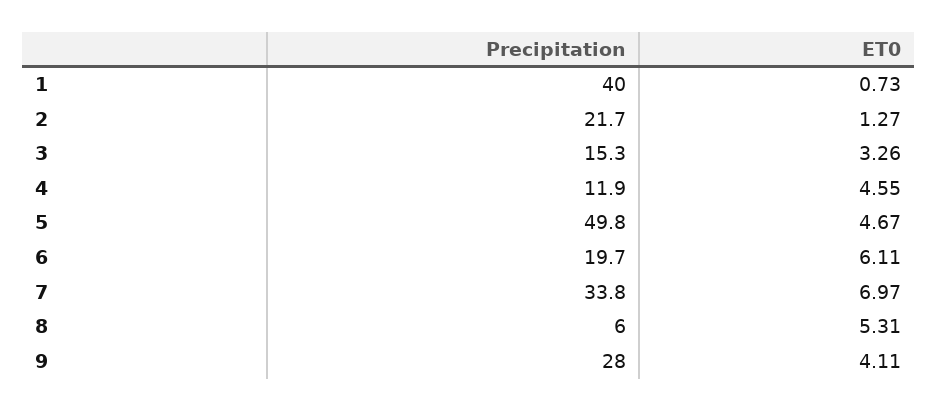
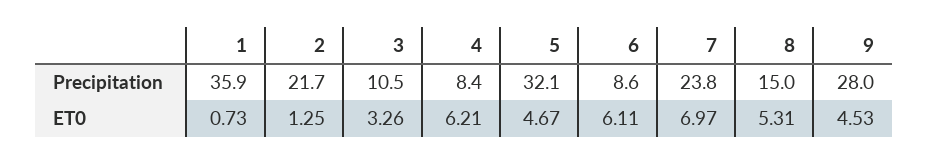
Precipitation, 1: 40 -> 35.9
ET0, 2: 1.27 -> 1.25
Precipitation, 3: 15.3 -> 10.5
Precipitation, 4: 11.9 -> 8.4
ET0, 4: 4.55 -> 6.21
Precipitation, 5: 49.8 -> 32.1
Precipitation, 6: 19.7 -> 8.6
Precipitation, 7: 33.8 -> 23.8
Precipitation, 8: 6 -> 15
ET0, 9: 4.11 -> 4.53

